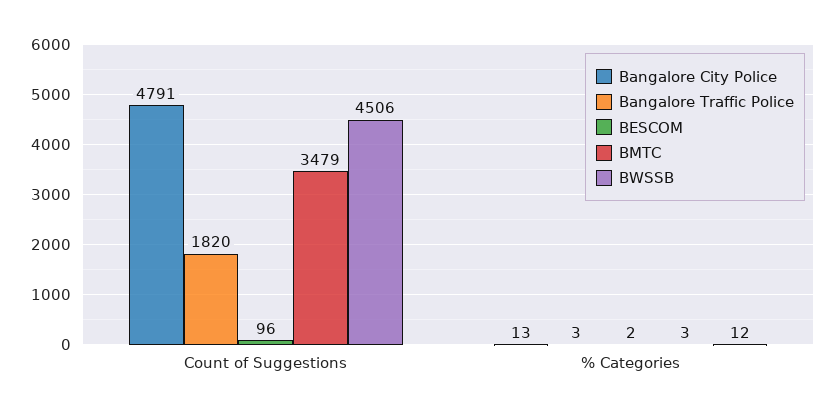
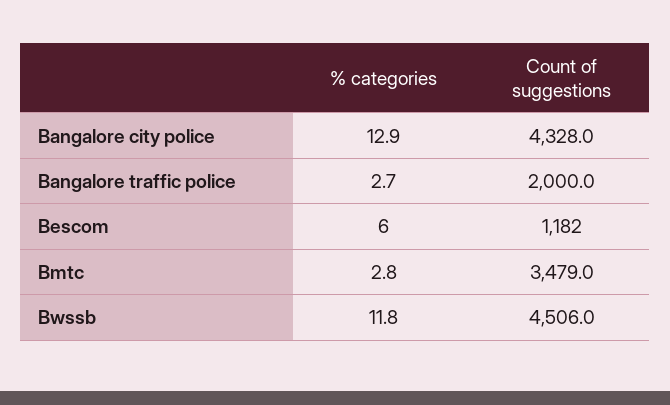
Bangalore City Police, Count of Suggestions: 4791 -> 4328
Bangalore Traffic Police, Count of Suggestions: 1820 -> 2000
BESCOM, Count of Suggestions: 96 -> 1182
BESCOM, % Categories: 2 -> 6

